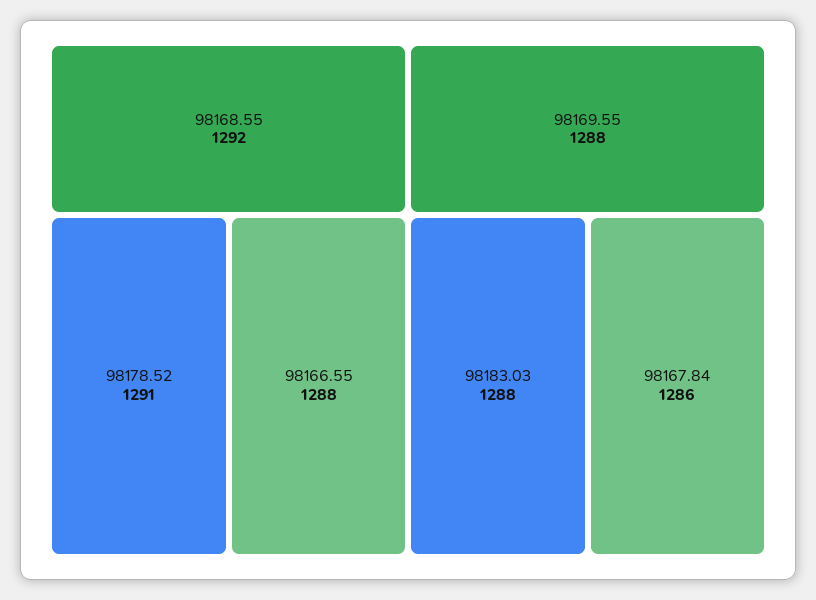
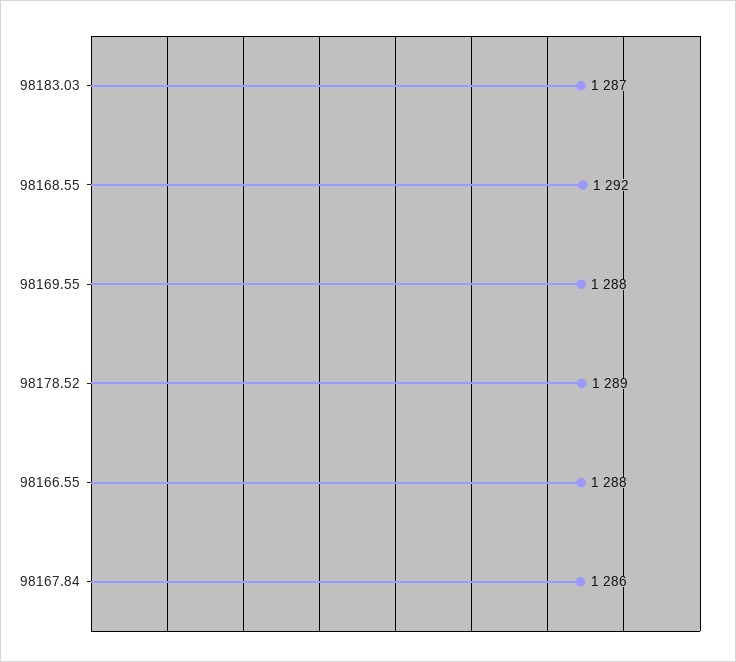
98178.52: 1291 -> 1289
98183.03: 1288 -> 1287

